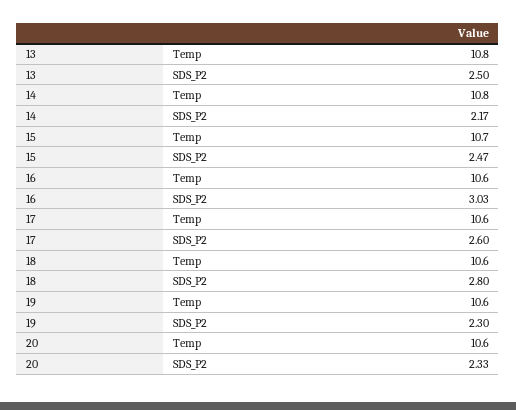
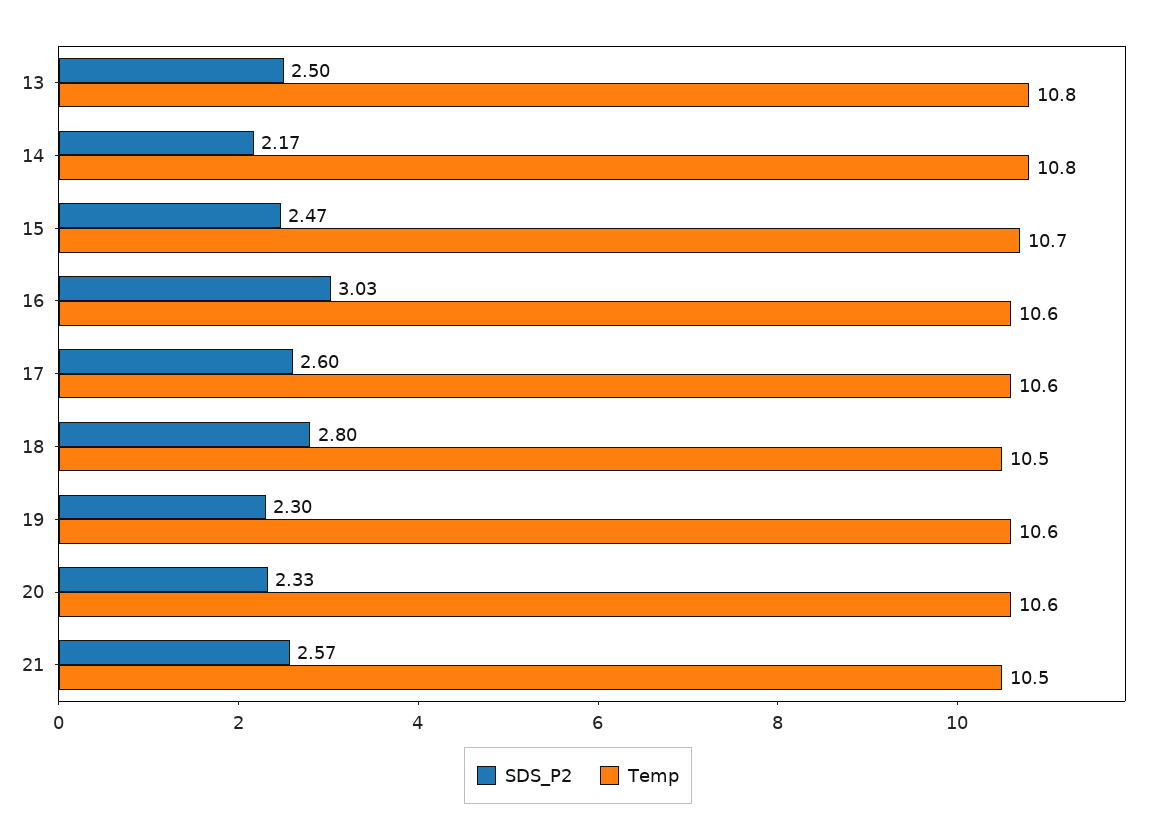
Temp, 18: 10.6 -> 10.5
SDS_P2, 21: none -> 2.57
Temp, 21: none -> 10.5

